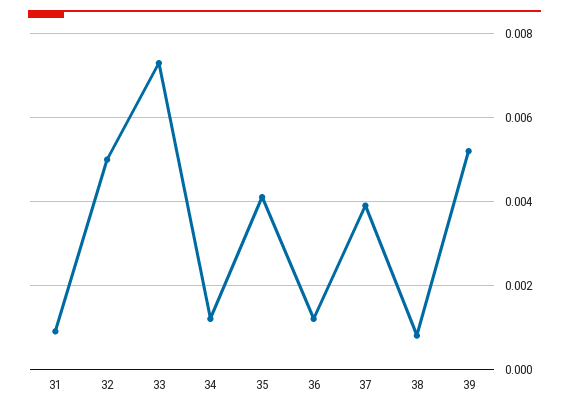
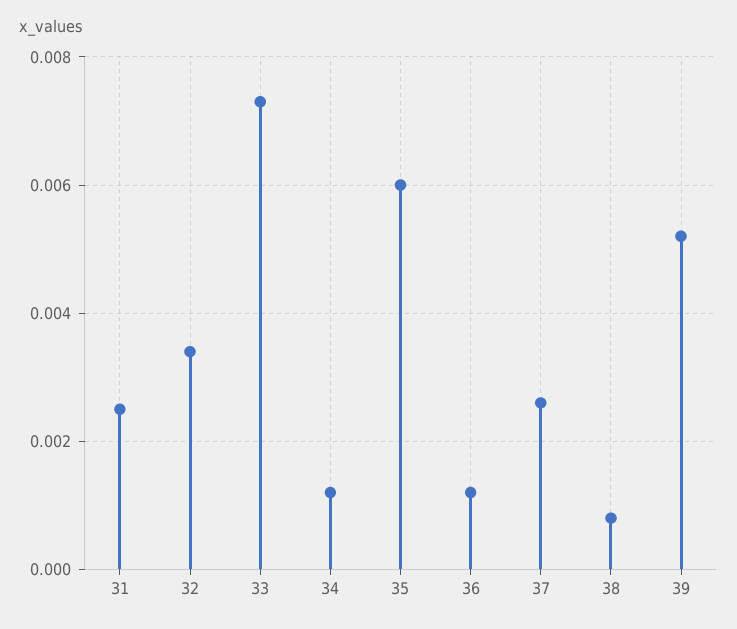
31: 0.001 -> 0.0025
32: 0.005 -> 0.0035
35: 0.004 -> 0.006
37: 0.004 -> 0.0025

